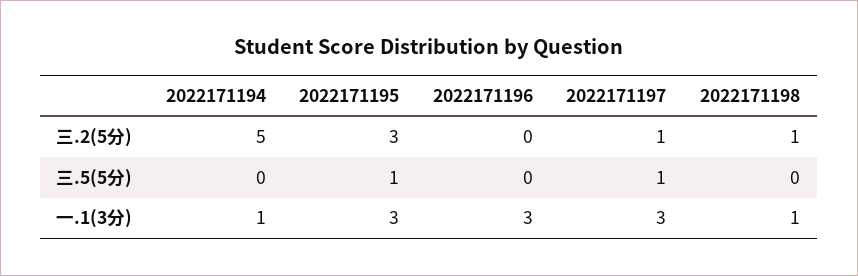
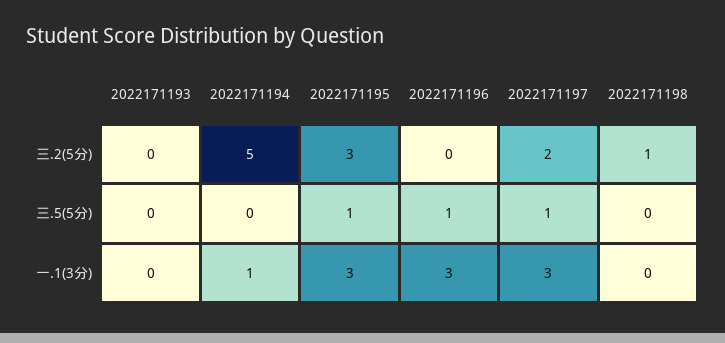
2022171197, 三.2(5分): 1 -> 2
2022171196, 三.5(5分): 0 -> 1
2022171198, 一.1(3分): 1 -> 0
2022171193, 三.2(5分): none -> 0
2022171193, 三.5(5分): none -> 0
2022171193, 一.1(3分): none -> 0

